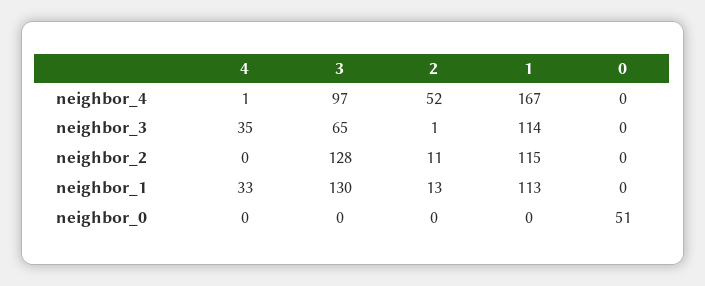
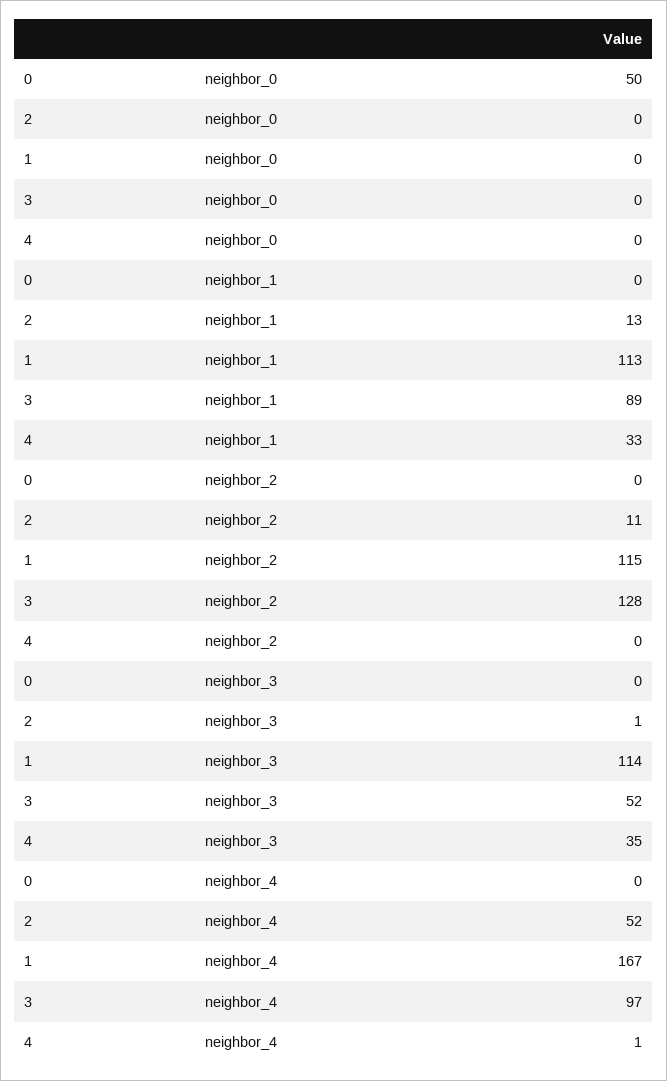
3, neighbor_3: 65 -> 52
3, neighbor_1: 130 -> 89
0, neighbor_0: 51 -> 50

